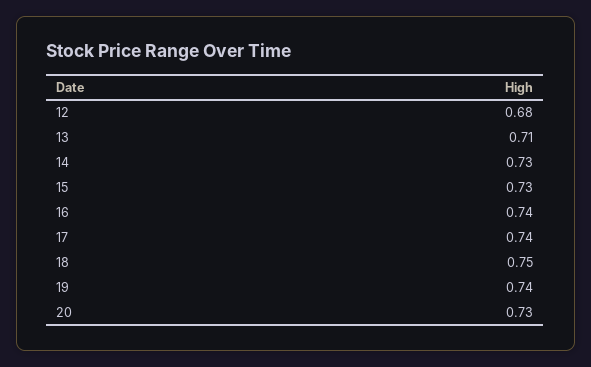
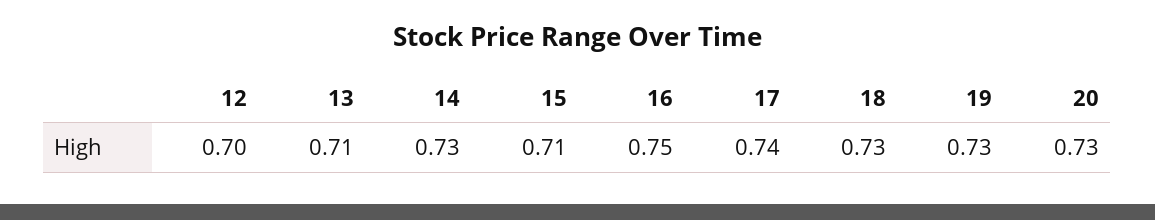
12: 0.68 -> 0.7
15: 0.73 -> 0.71
16: 0.74 -> 0.75
18: 0.75 -> 0.73
19: 0.74 -> 0.73

